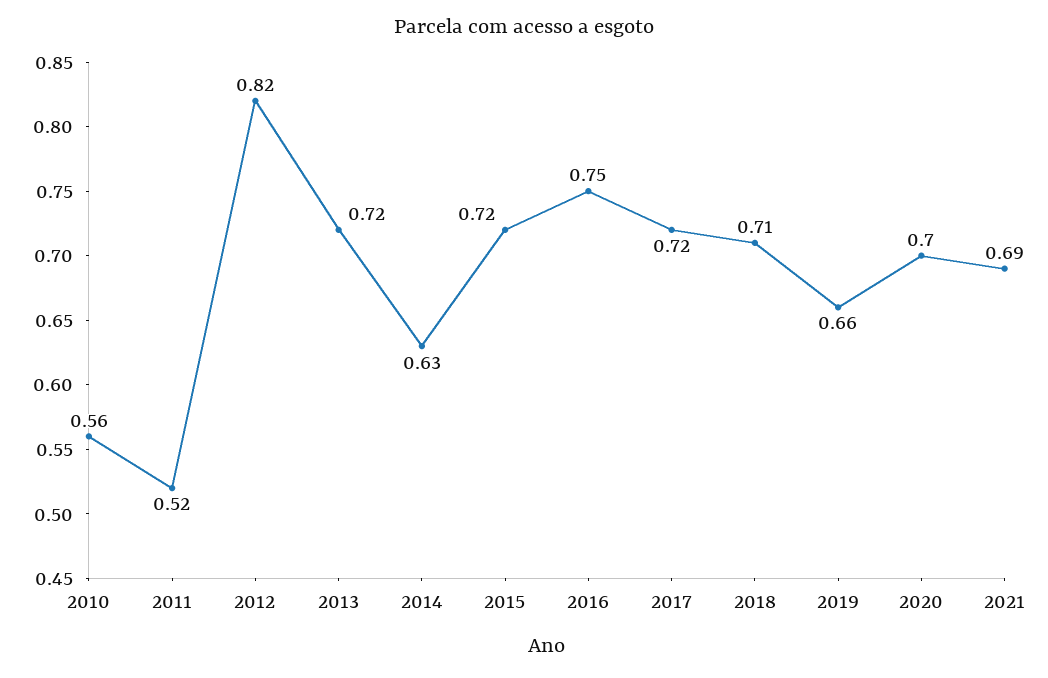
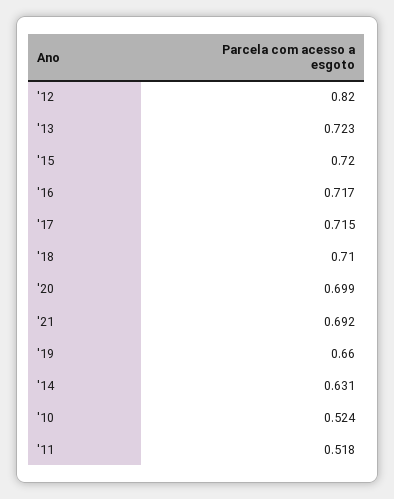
2010: 0.56 -> 0.524
2016: 0.75 -> 0.717

